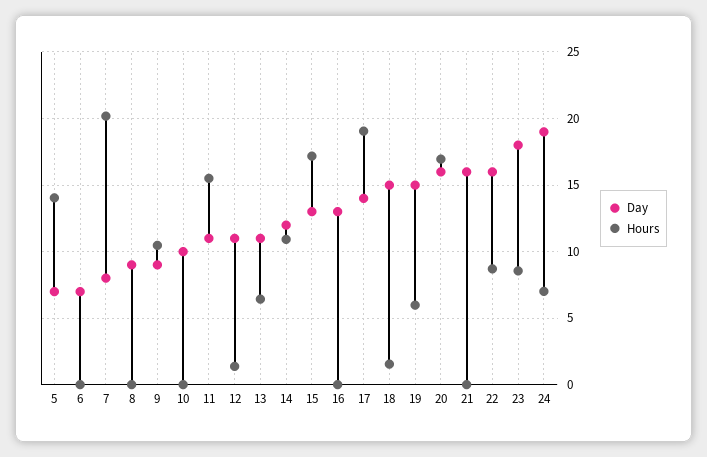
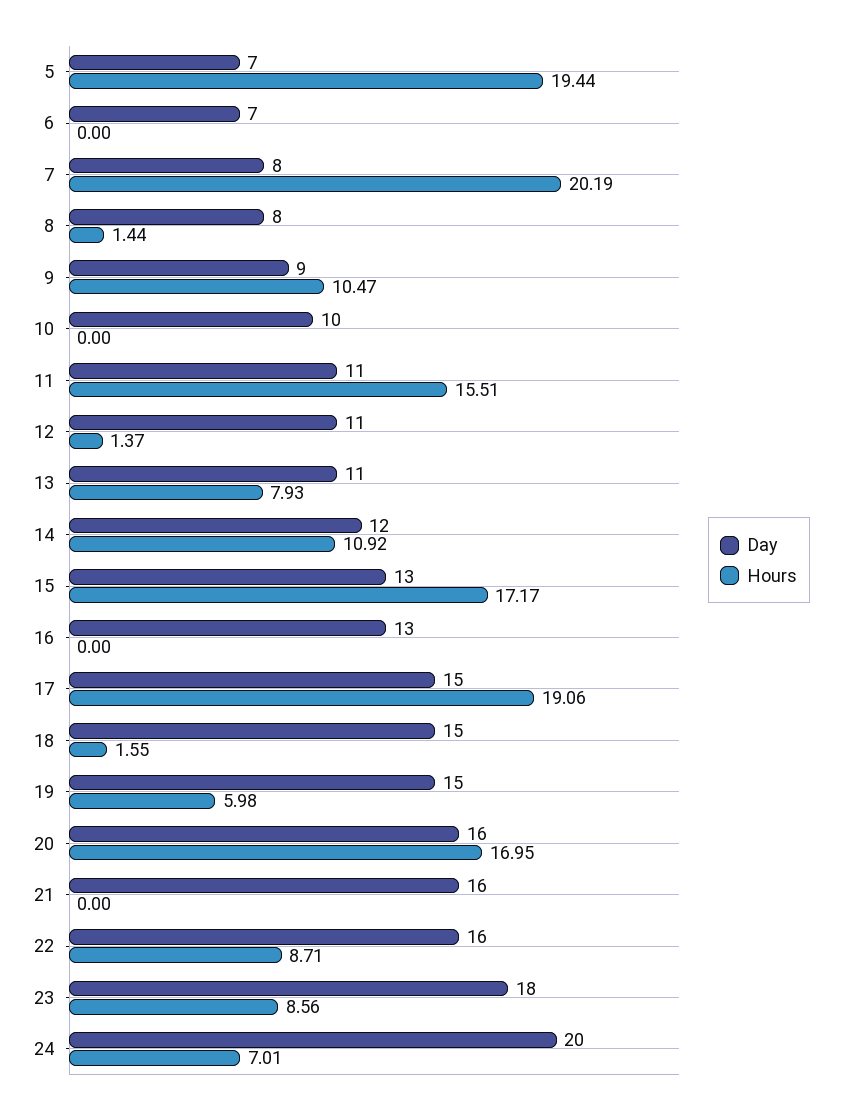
Hours, 5: 14 -> 19.44
Day, 8: 9 -> 8
Hours, 8: 0 -> 1.44
Hours, 13: 6.5 -> 7.93
Day, 17: 14 -> 15
Day, 24: 19 -> 20

